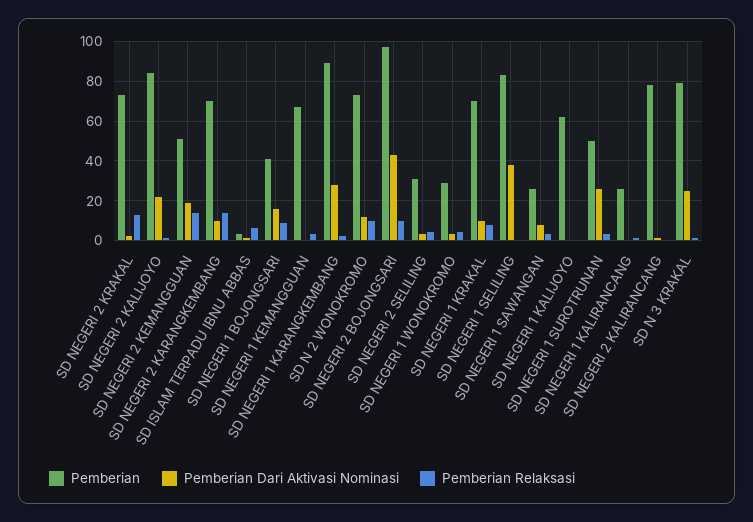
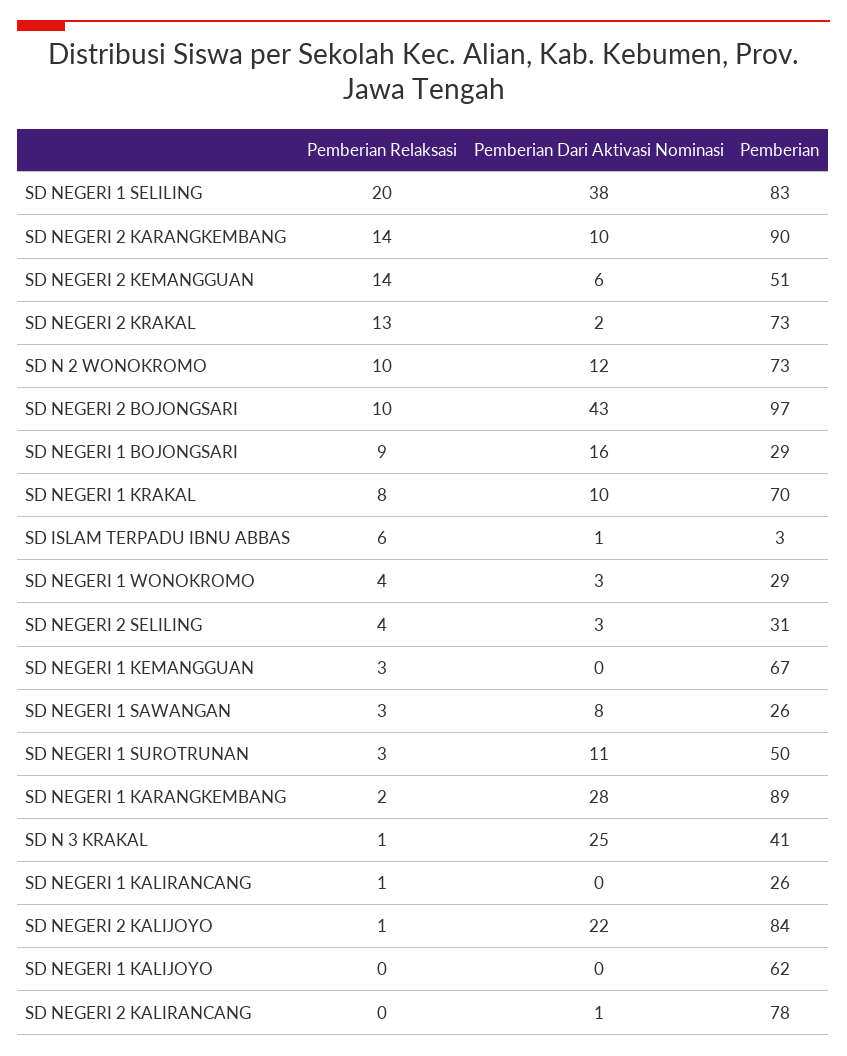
Pemberian Dari Aktivasi Nominasi, SD NEGERI 2 KEMANGGUAN: 20 -> 6
Pemberian, SD NEGERI 2 KARANGKEMBANG: 70 -> 90
Pemberian, SD NEGERI 1 BOJONGSARI: 40 -> 29
Pemberian Relaksasi, SD NEGERI 1 SELILING: 0 -> 20
Pemberian Dari Aktivasi Nominasi, SD NEGERI 1 SUROTRUNAN: 25 -> 11
Pemberian, SD N 3 KRAKAL: 80 -> 41

